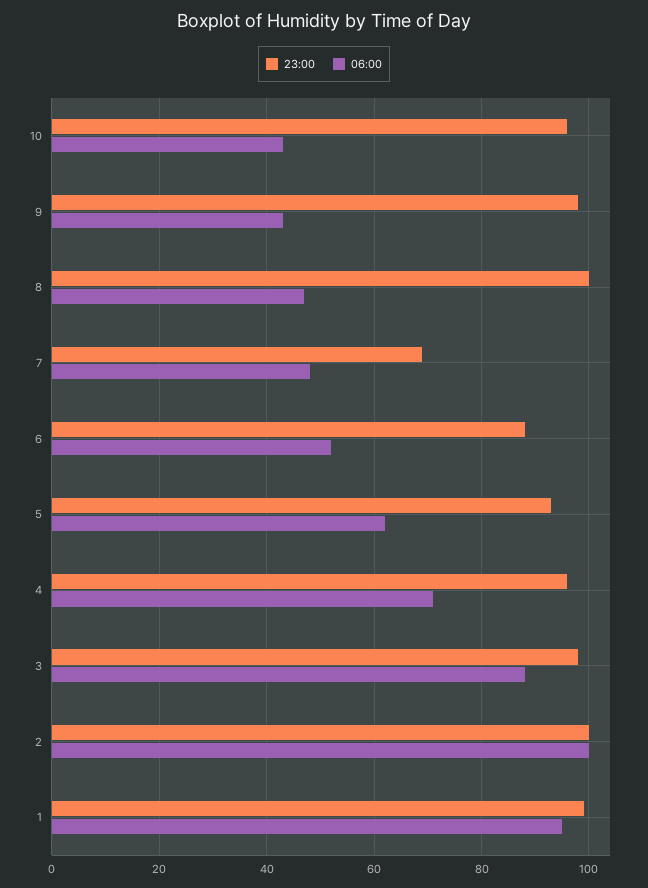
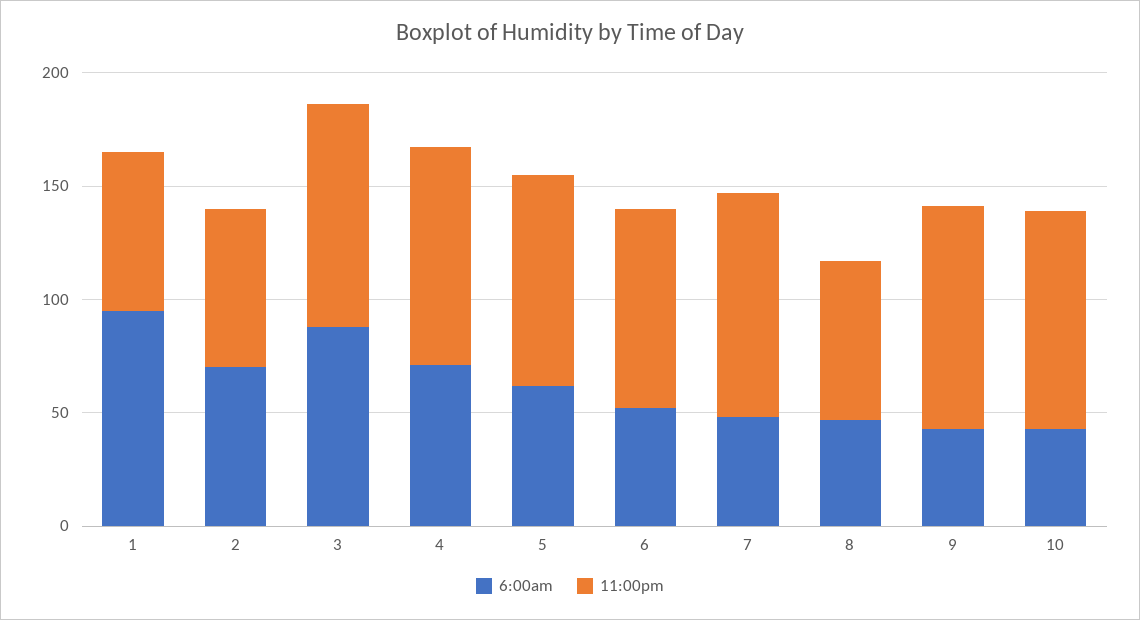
23:00, 8: 100 -> 70
23:00, 7: 70 -> 100
23:00, 2: 100 -> 70
06:00, 2: 100 -> 70
23:00, 1: 100 -> 70

